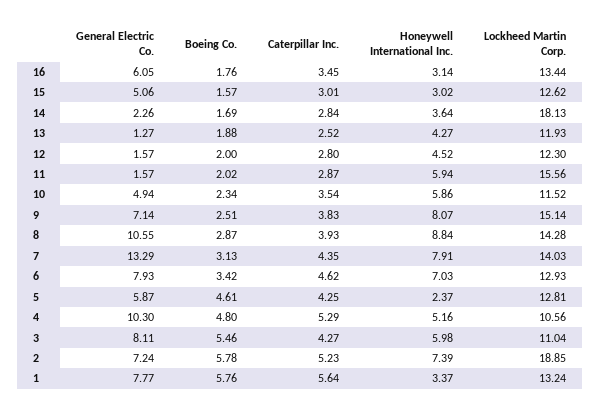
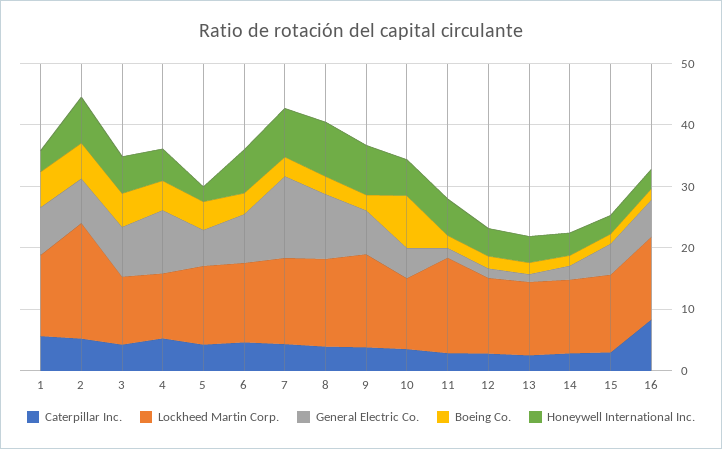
Caterpillar Inc., 16: 3.45 -> 8
Lockheed Martin Corp., 14: 18.13 -> 12
Boeing Co., 10: 2.34 -> 8

